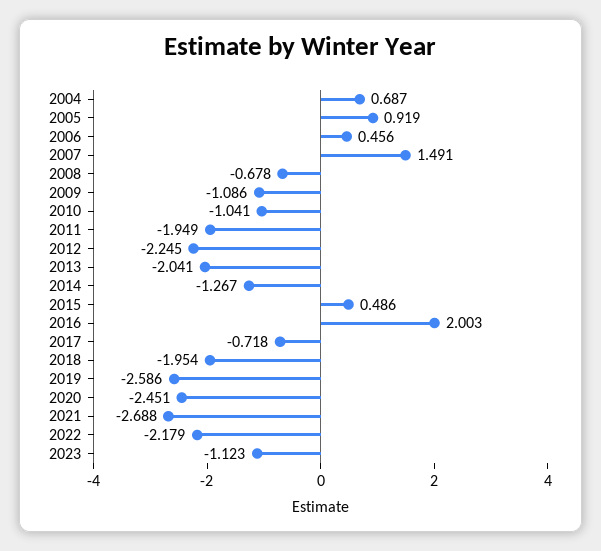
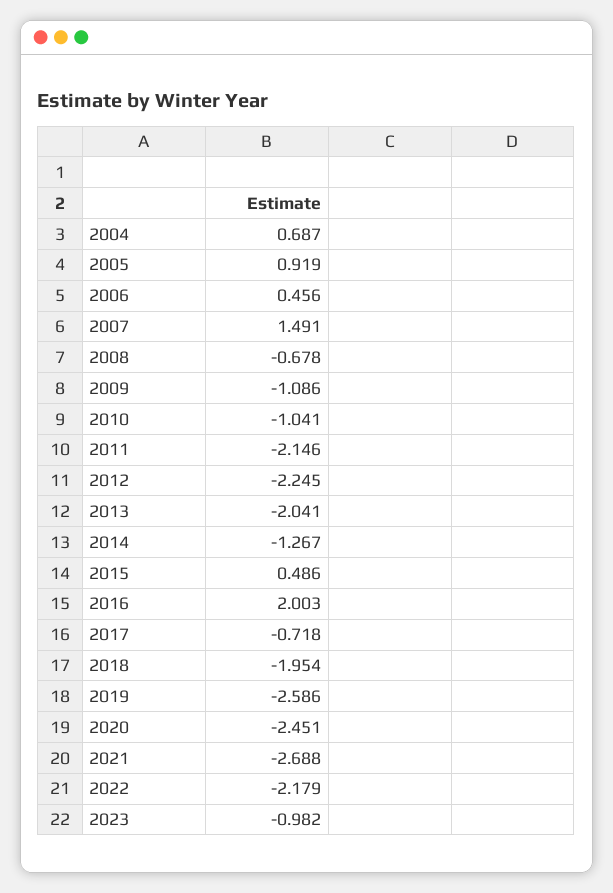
2011: -1.949 -> -2.146
2023: -1.123 -> -0.982

